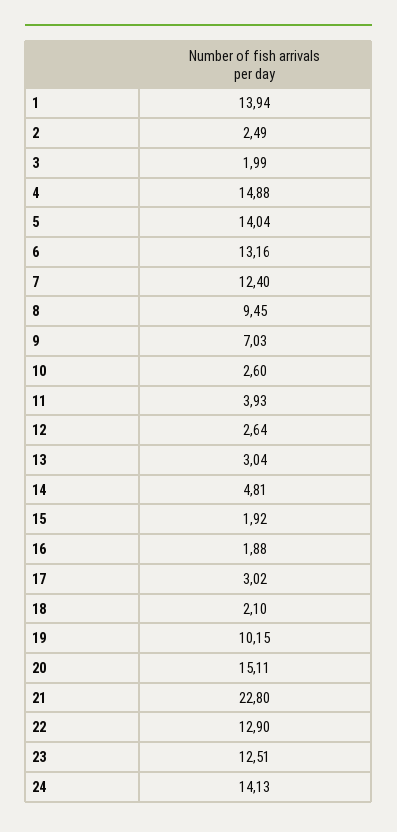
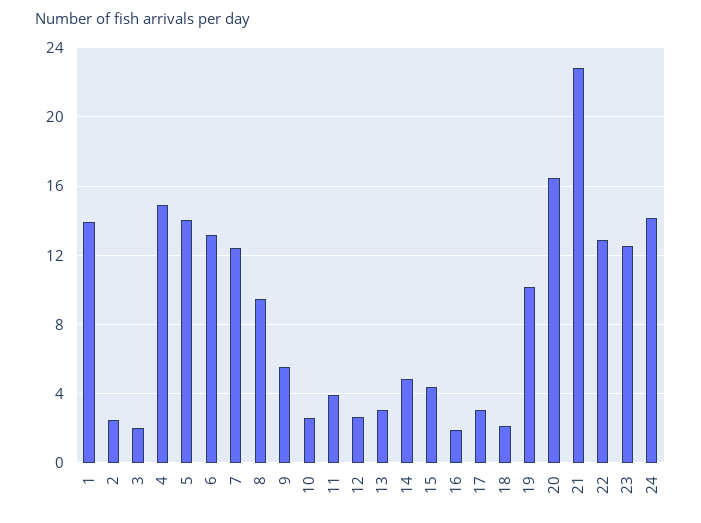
9: 7.03 -> 5.5
15: 1.92 -> 4.5
20: 15.11 -> 16.5

